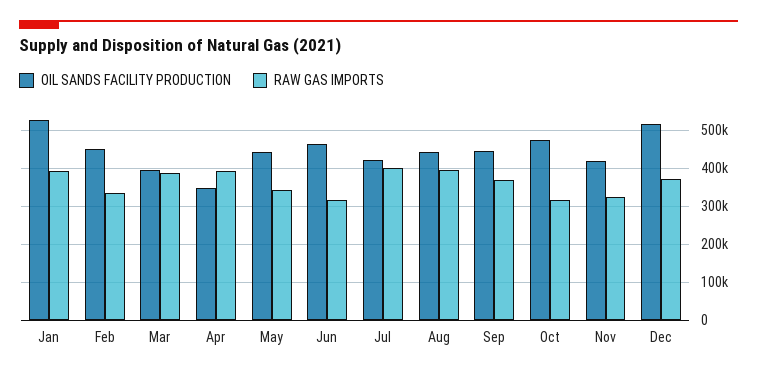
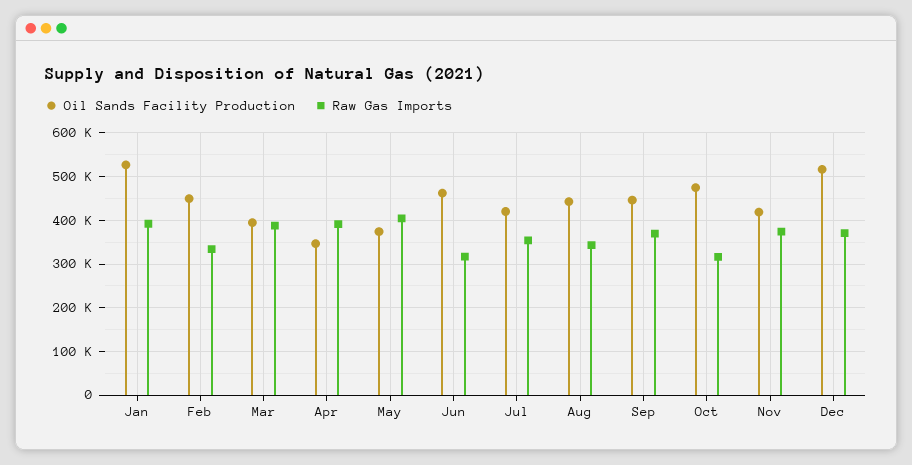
OIL SANDS FACILITY PRODUCTION, May: 440000 -> 380000
RAW GAS IMPORTS, May: 340000 -> 400000
RAW GAS IMPORTS, Jul: 400000 -> 360000
RAW GAS IMPORTS, Aug: 400000 -> 340000
RAW GAS IMPORTS, Nov: 320000 -> 380000

